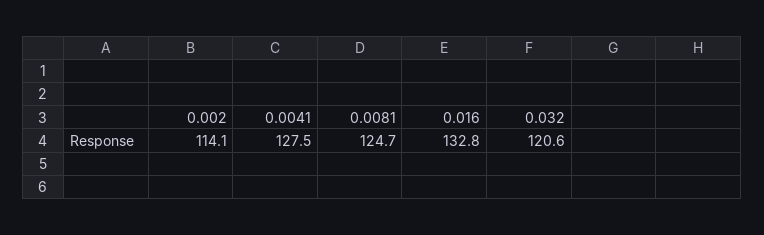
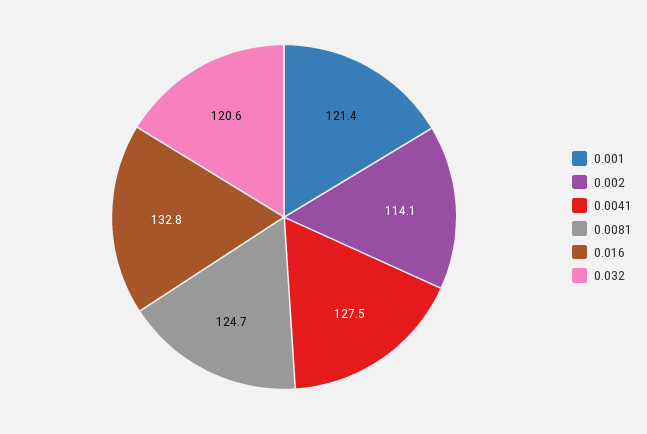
0.001: none -> 121.4

